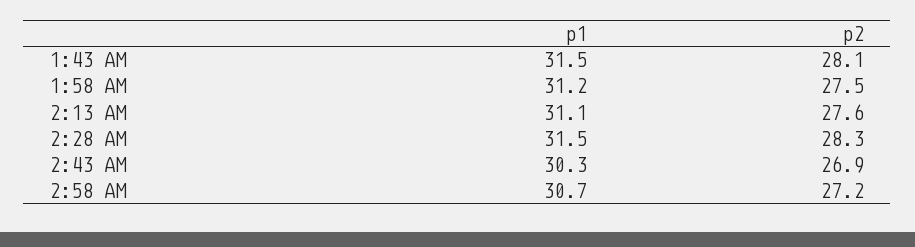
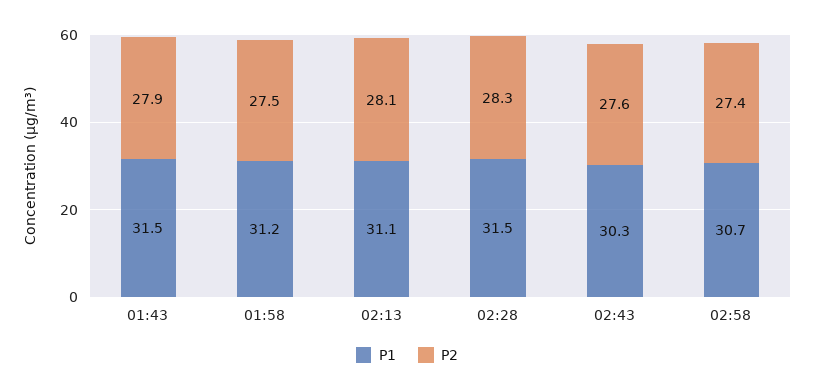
p2, 1:43 AM: 28.1 -> 27.9
p2, 2:13 AM: 27.6 -> 28.1
p2, 2:43 AM: 26.9 -> 27.6
p2, 2:58 AM: 27.2 -> 27.4

